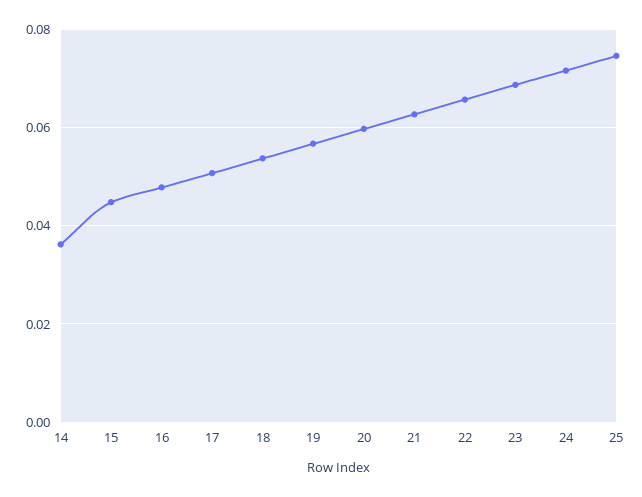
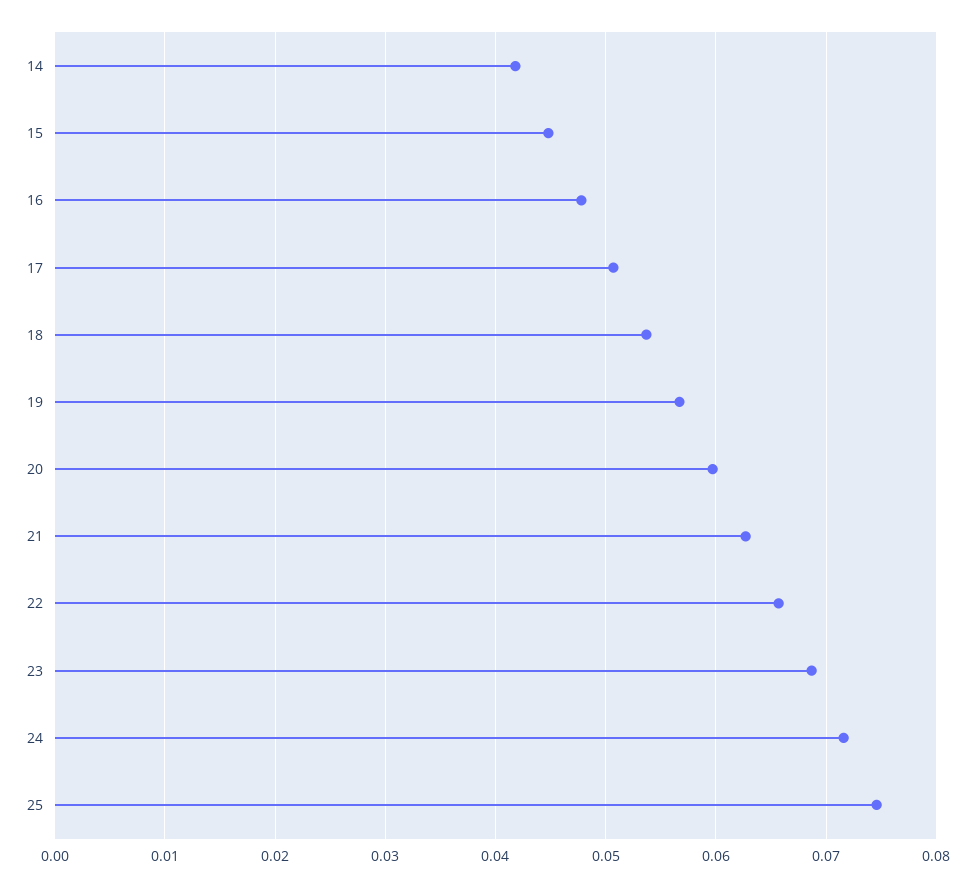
14: 0.036 -> 0.042

